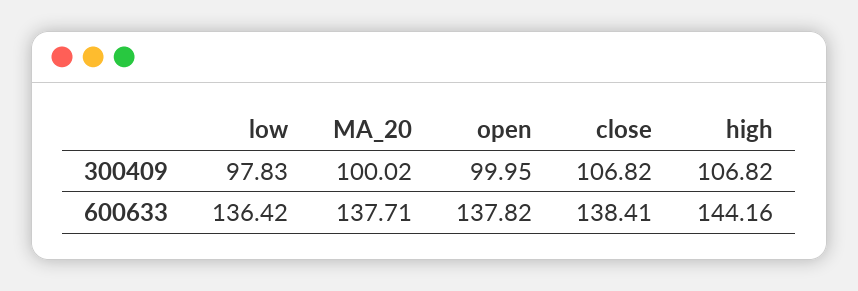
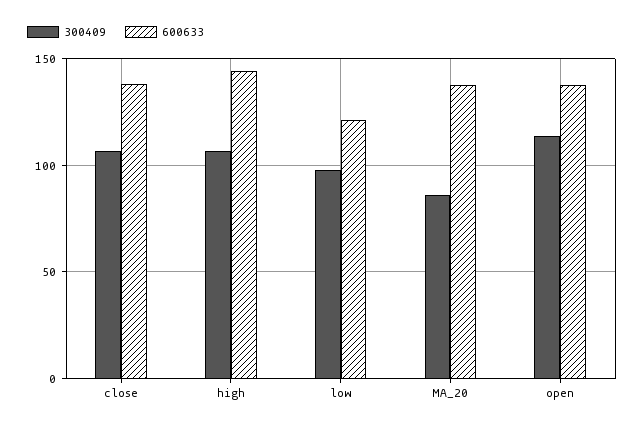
300409, MA_20: 100.02 -> 85
300409, open: 99.95 -> 115
600633, low: 136.42 -> 120

